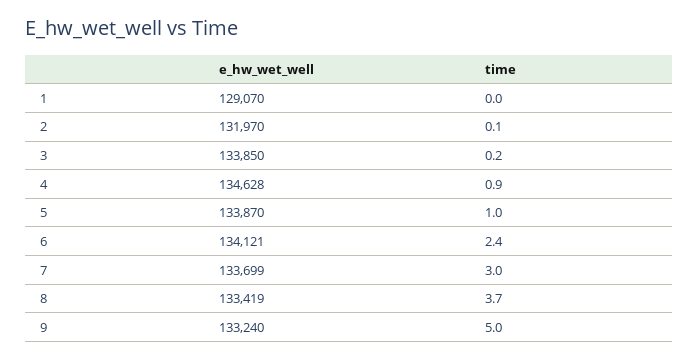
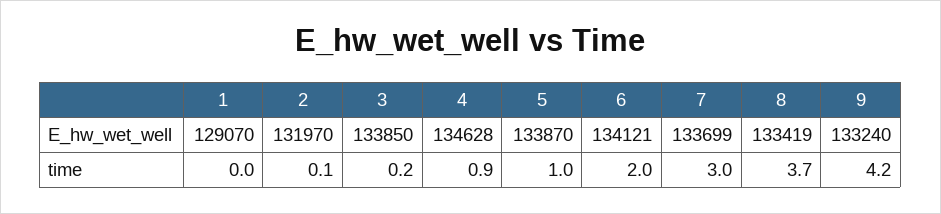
time, 6: 2.4 -> 2
time, 9: 5 -> 4.2

